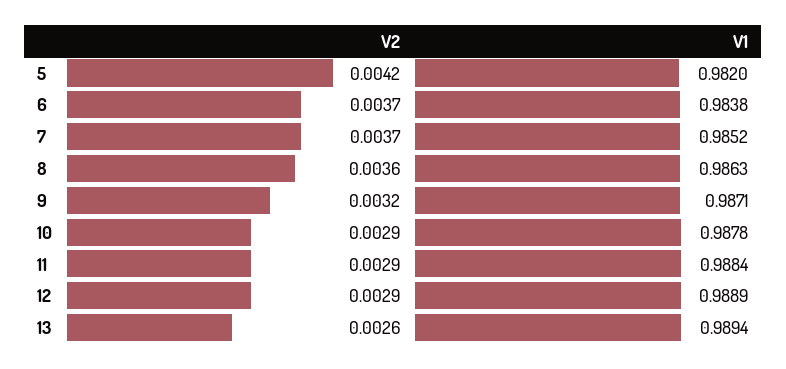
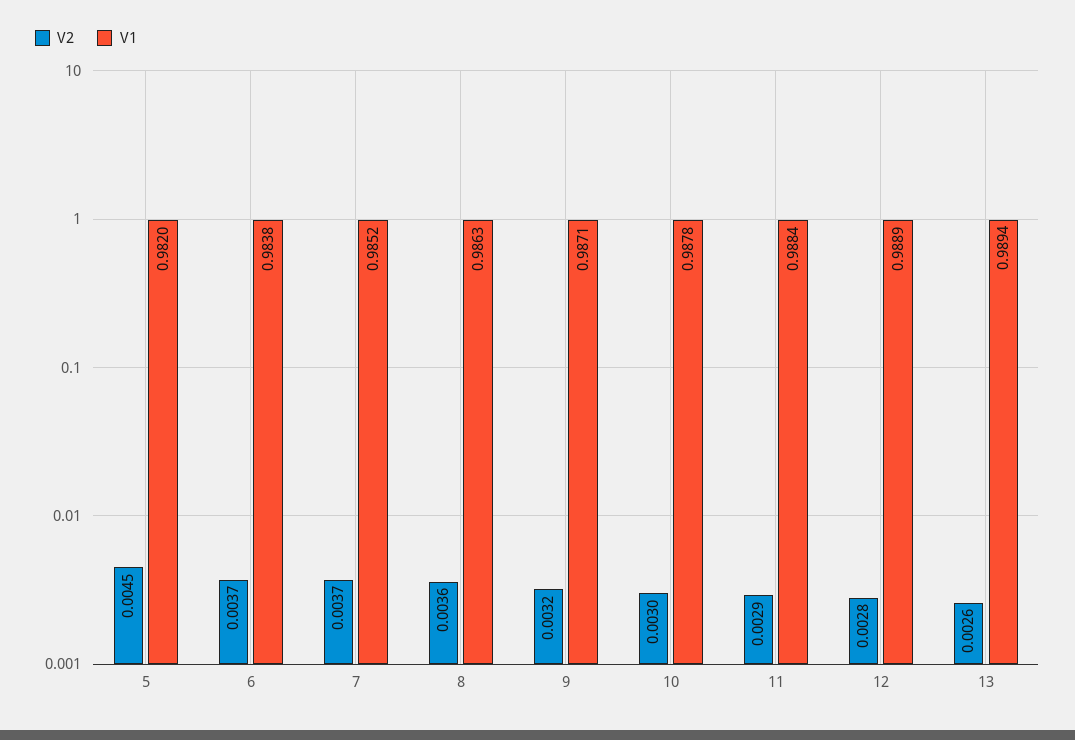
V2, 5: 0.0042 -> 0.0045
V2, 10: 0.0029 -> 0.003
V2, 12: 0.0029 -> 0.0028

